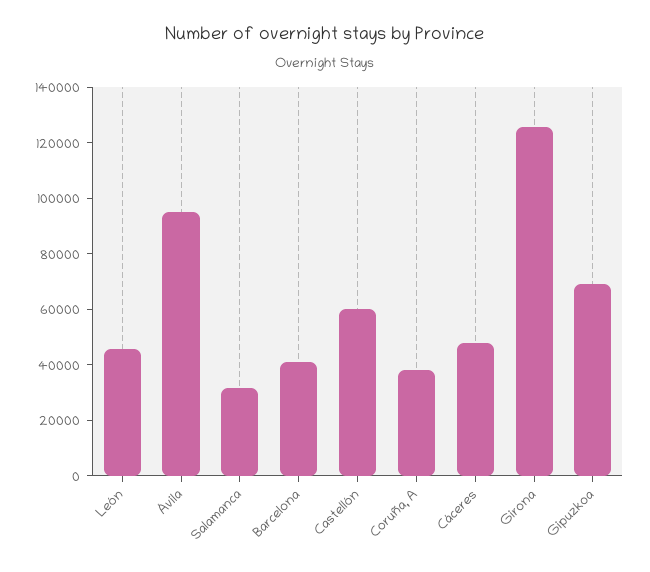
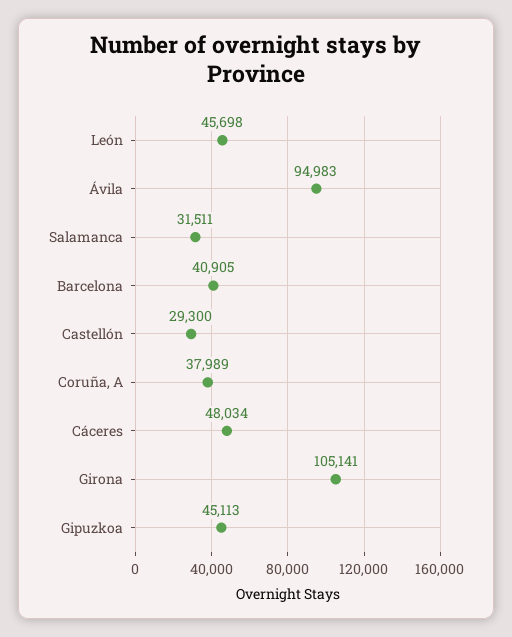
Castellón: 60000 -> 29300
Girona: 125000 -> 105141
Gipuzkoa: 70000 -> 45113

